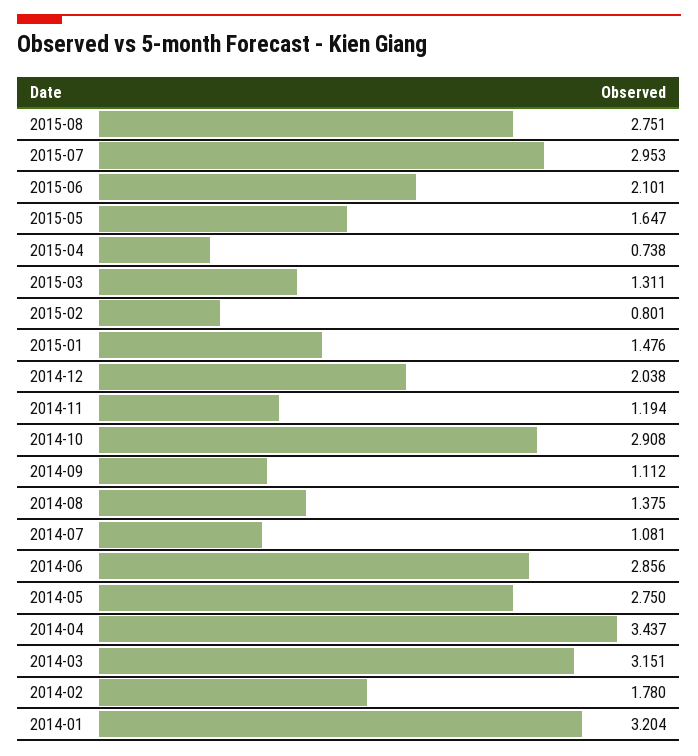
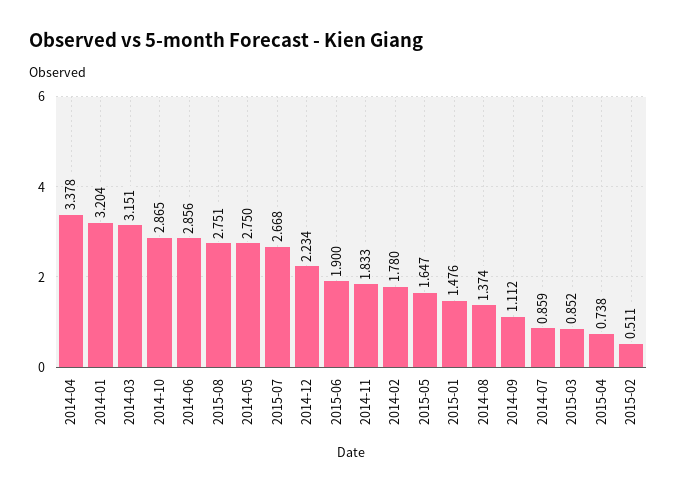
2015-07: 2.953 -> 2.668
2015-06: 2.101 -> 1.9
2015-03: 1.311 -> 0.852
2015-02: 0.801 -> 0.511
2014-12: 2.038 -> 2.234
2014-11: 1.194 -> 1.833
2014-10: 2.908 -> 2.865
2014-08: 1.375 -> 1.374
2014-07: 1.081 -> 0.859
2014-04: 3.437 -> 3.378

